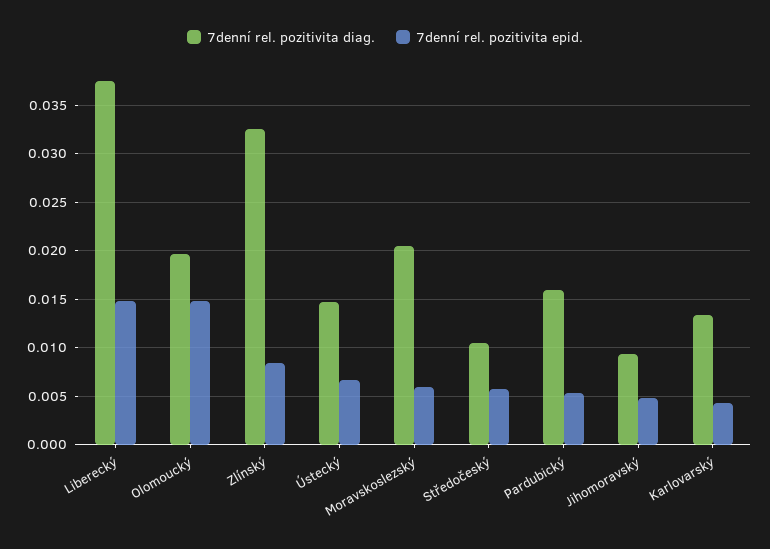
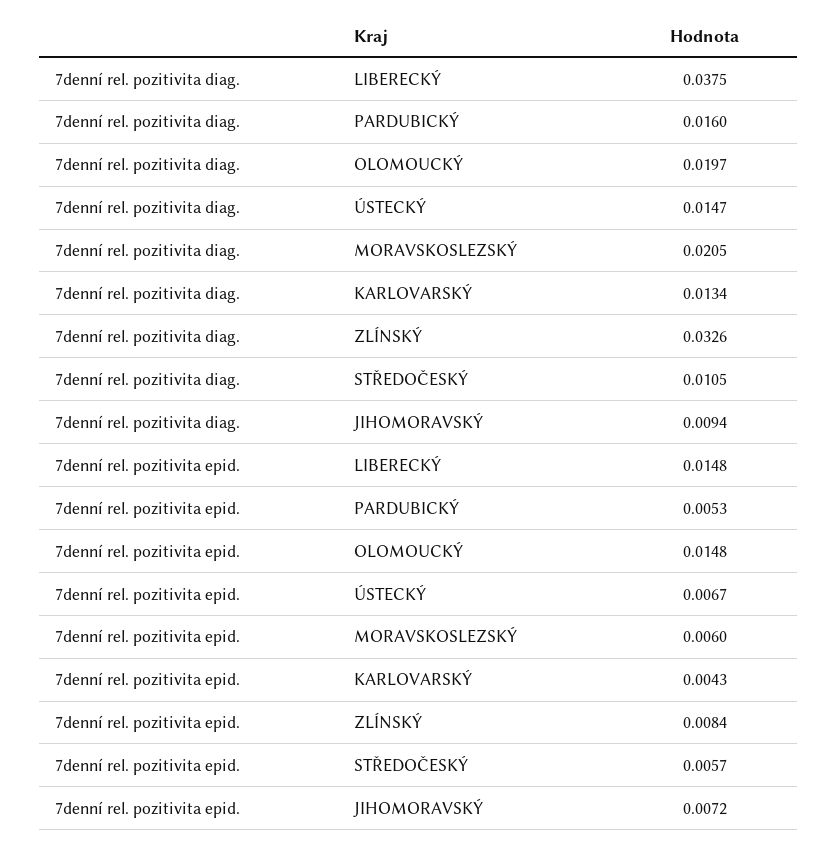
7denní rel. pozitivita epid., Jihomoravský: 0.005 -> 0.0072

